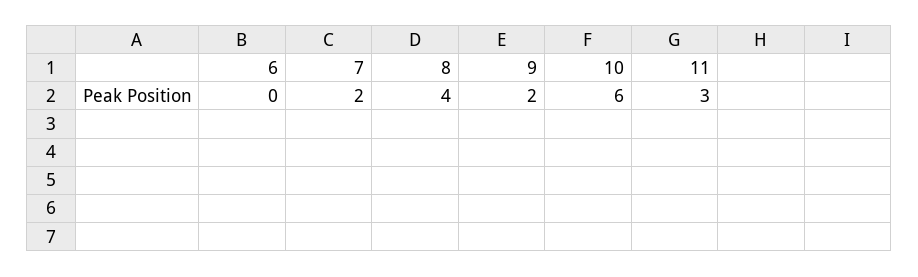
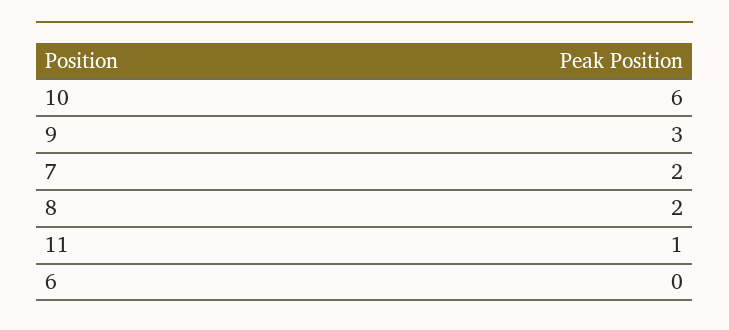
8: 4 -> 2
9: 2 -> 3
11: 3 -> 1

